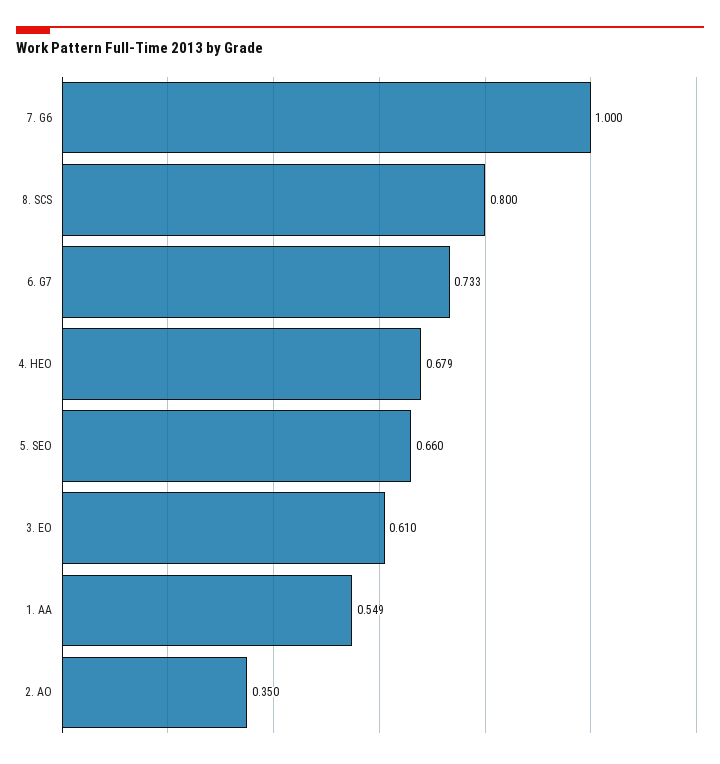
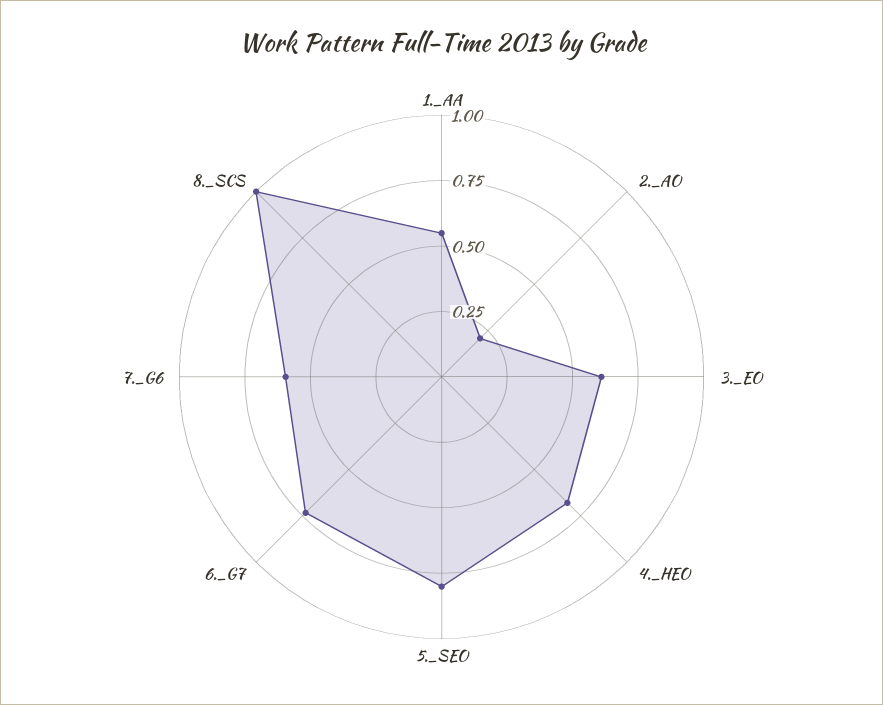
7. G6: 1 -> 0.6
8. SCS: 0.8 -> 1
5. SEO: 0.66 -> 0.8
2. AO: 0.35 -> 0.2

